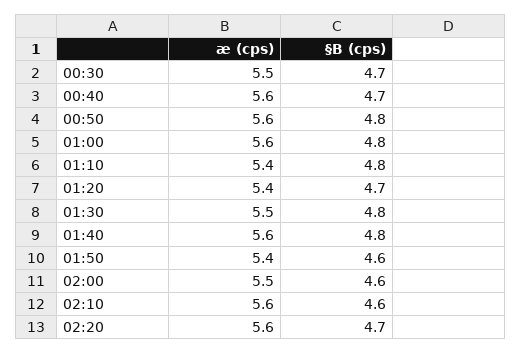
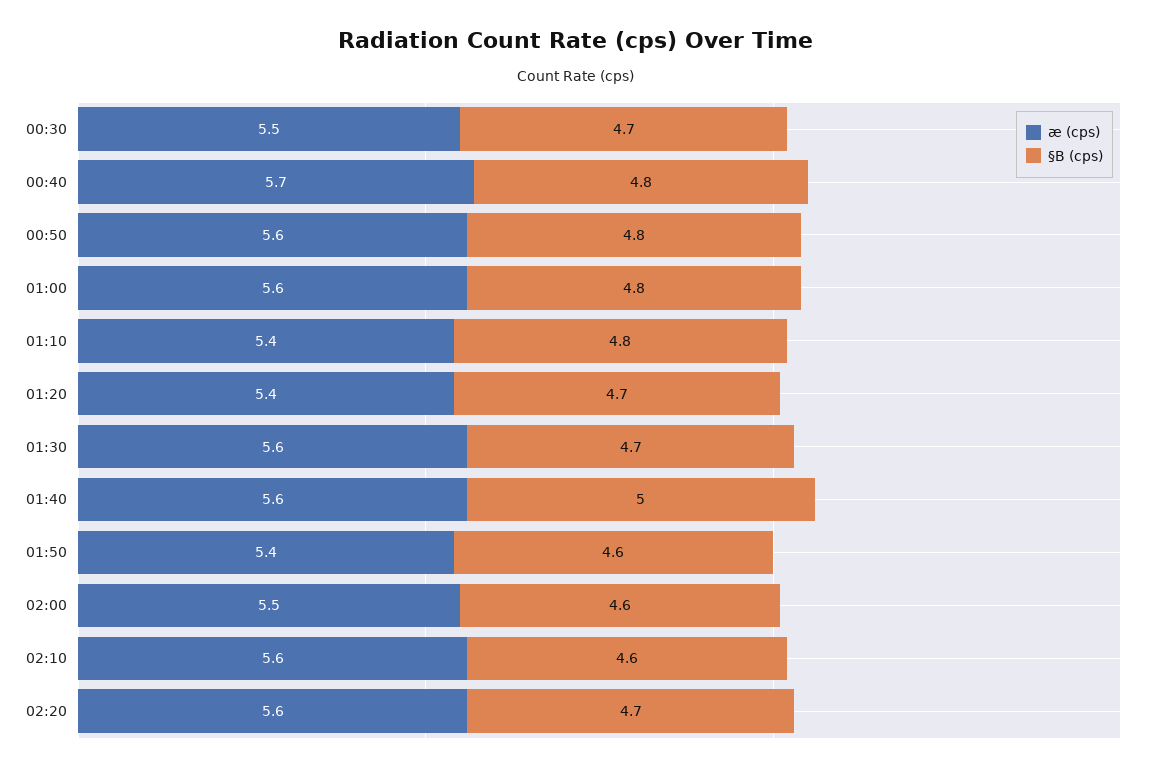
æ (cps), 00:40: 5.6 -> 5.7
§B (cps), 00:40: 4.7 -> 4.8
æ (cps), 01:30: 5.5 -> 5.6
§B (cps), 01:30: 4.8 -> 4.7
§B (cps), 01:40: 4.8 -> 5

